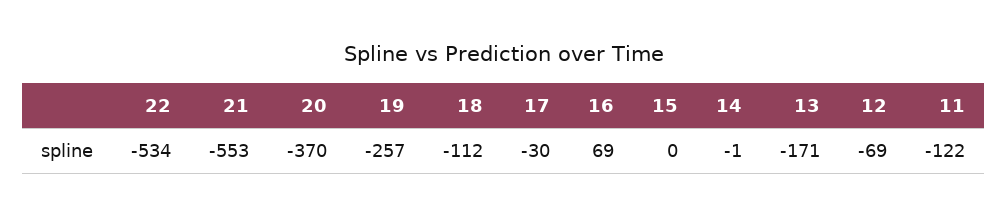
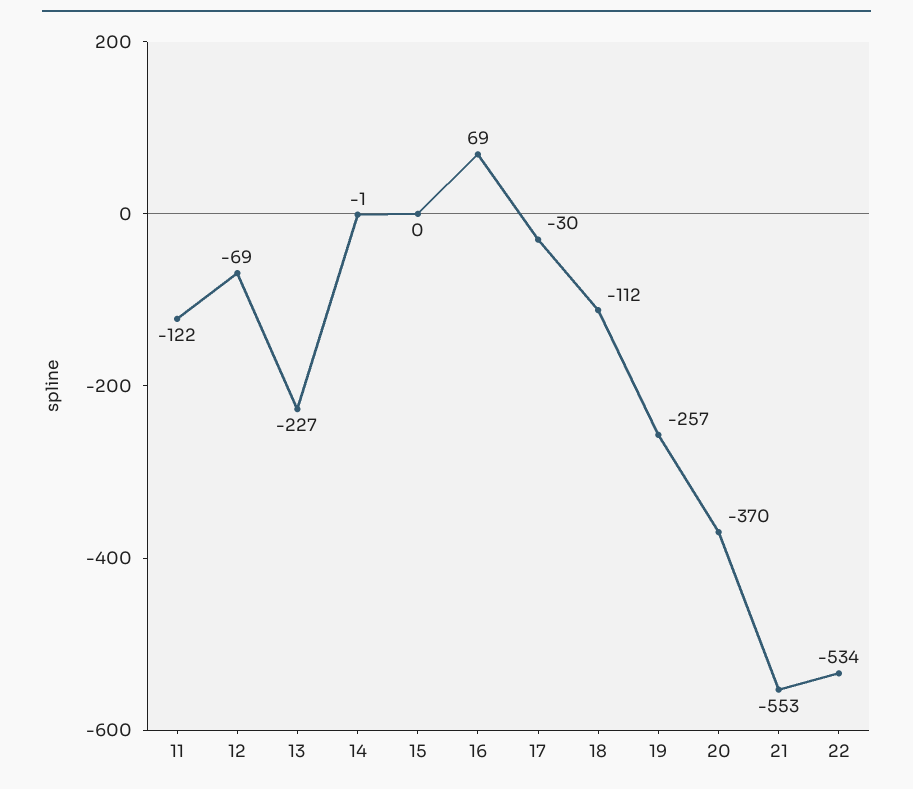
13: -171 -> -227

